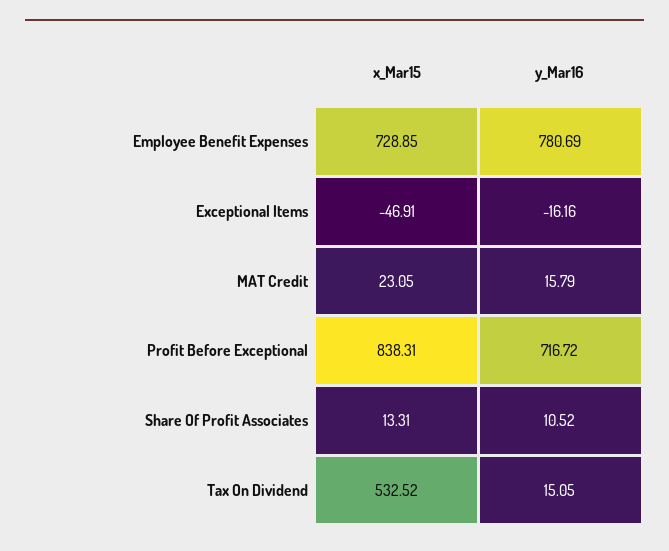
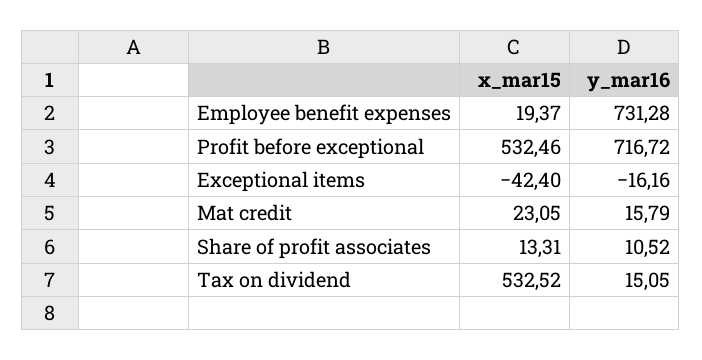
x_Mar15, Employee Benefit Expenses: 728.85 -> 19.37
y_Mar16, Employee Benefit Expenses: 780.69 -> 731.28
x_Mar15, Exceptional Items: -46.91 -> -42.4
x_Mar15, Profit Before Exceptional: 838.31 -> 532.46

